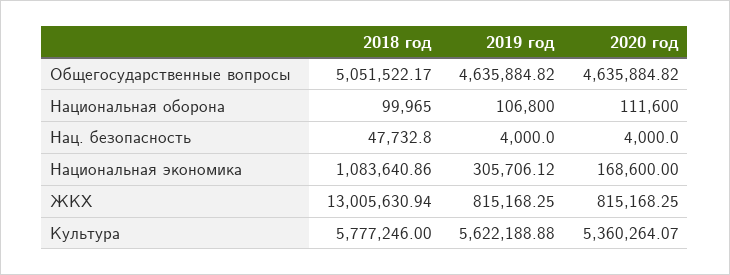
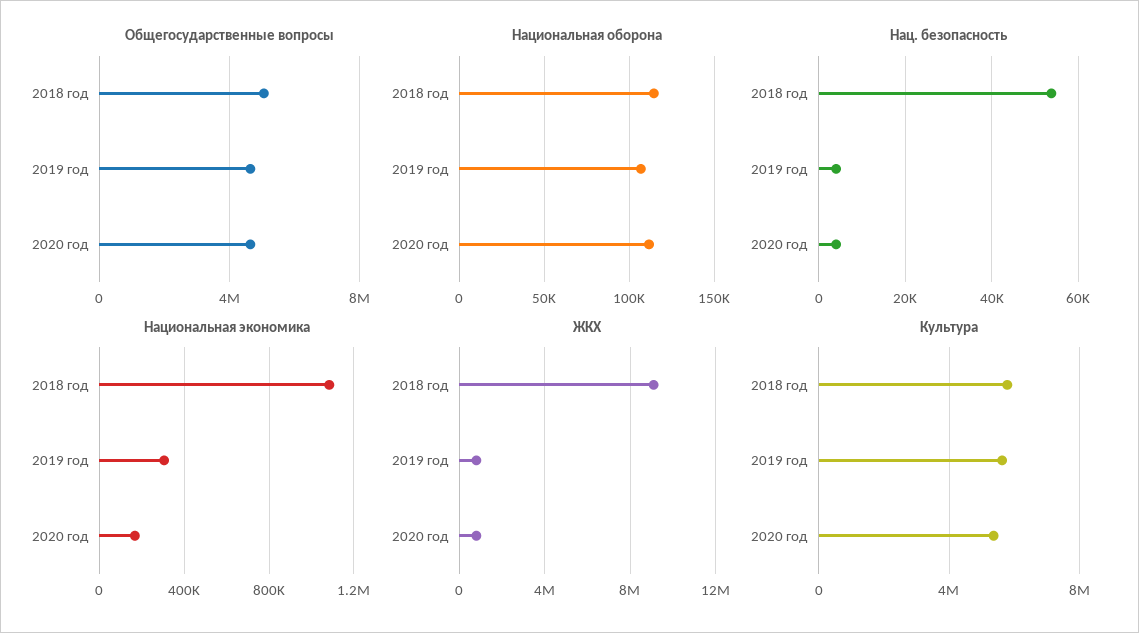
Национальная оборона, 2018 год: 99965 -> 115000
Нац. безопасность, 2018 год: 47732.8 -> 54000
ЖКХ, 2018 год: 13005630.94 -> 9000000

